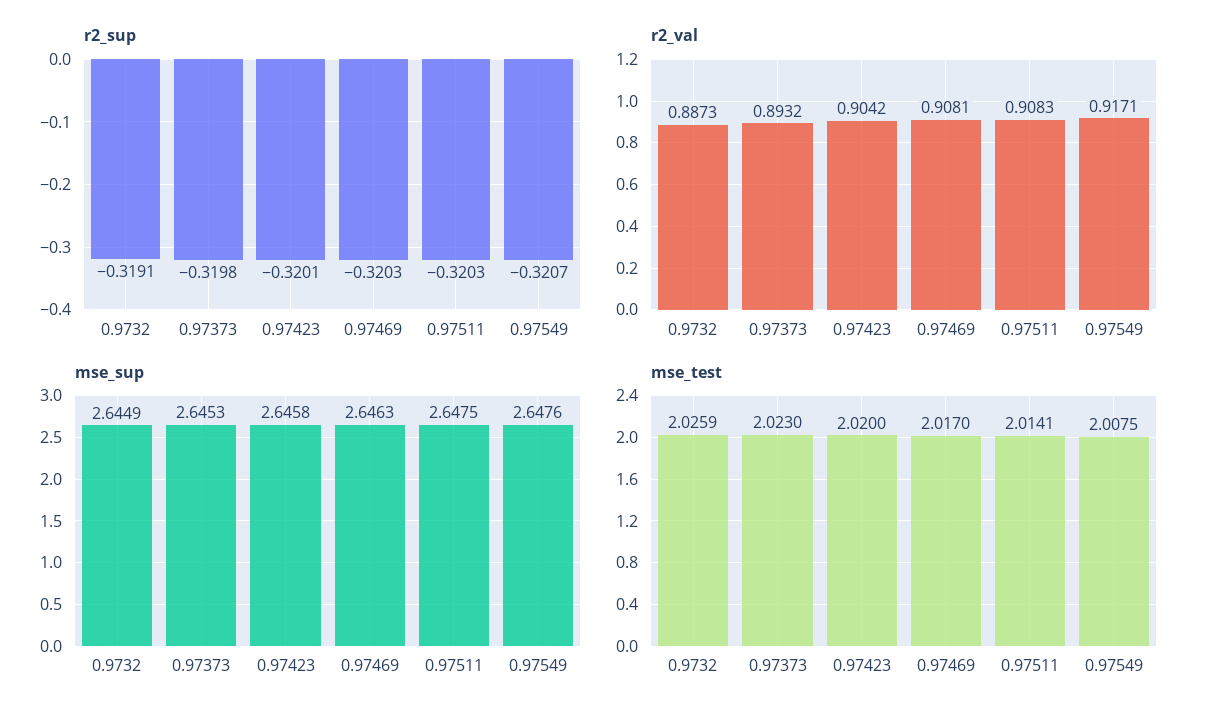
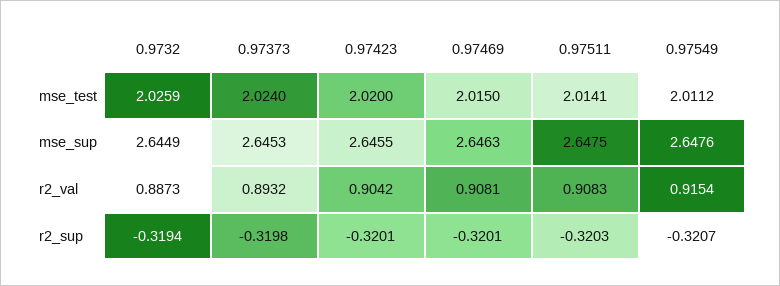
r2_sup, 0.9732: -0.3191 -> -0.3194
r2_sup, 0.97469: -0.3203 -> -0.3201
r2_val, 0.97549: 0.9171 -> 0.9154
mse_sup, 0.97423: 2.6458 -> 2.6455
mse_test, 0.97373: 2.023 -> 2.024
mse_test, 0.97469: 2.017 -> 2.015
mse_test, 0.97549: 2.0075 -> 2.0112

